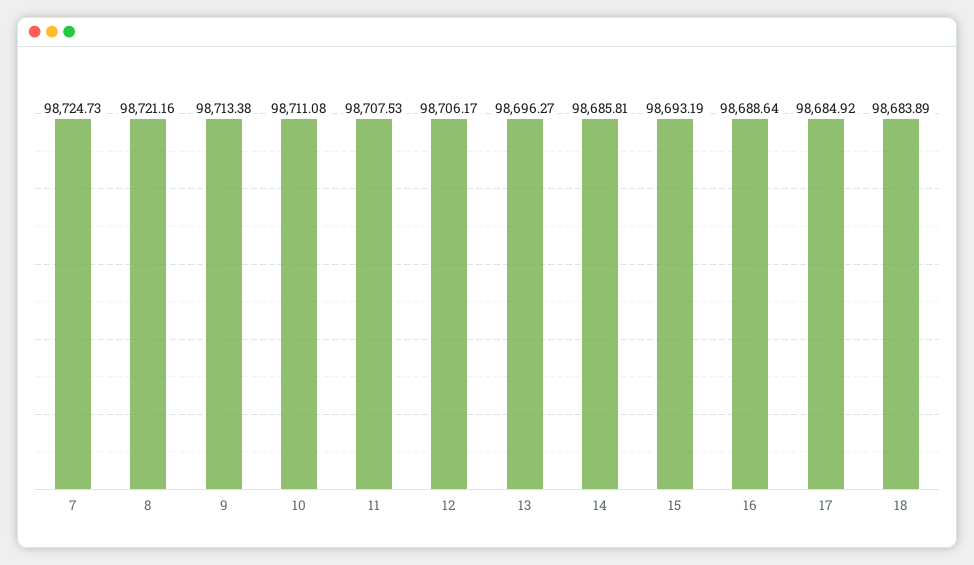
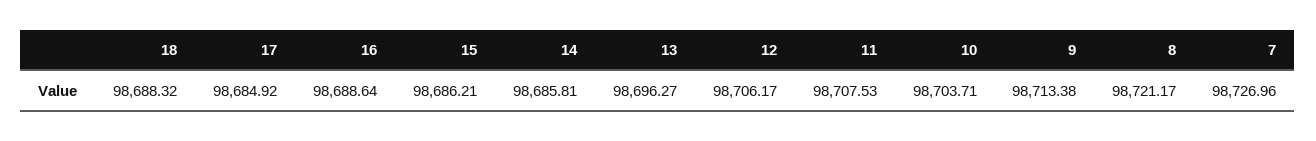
7: 98724.73 -> 98726.96
8: 98721.16 -> 98721.17
10: 98711.08 -> 98703.71
15: 98693.19 -> 98686.21
18: 98683.89 -> 98688.32

